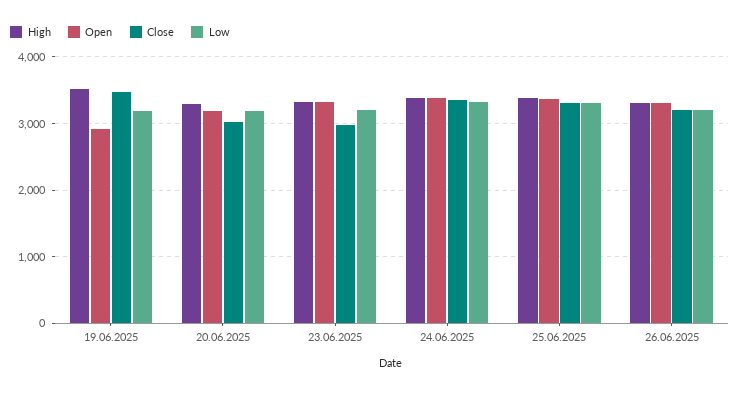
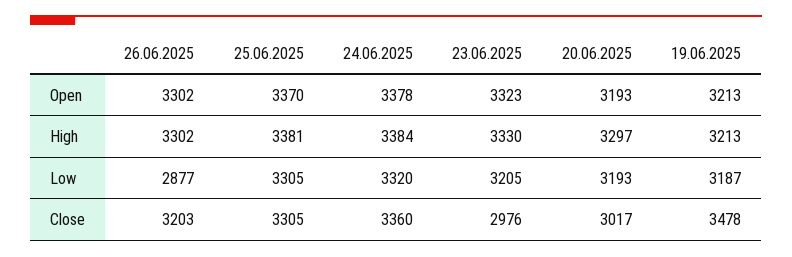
High, 19.06.2025: 3500 -> 3213
Open, 19.06.2025: 2900 -> 3213
Low, 26.06.2025: 3200 -> 2877

